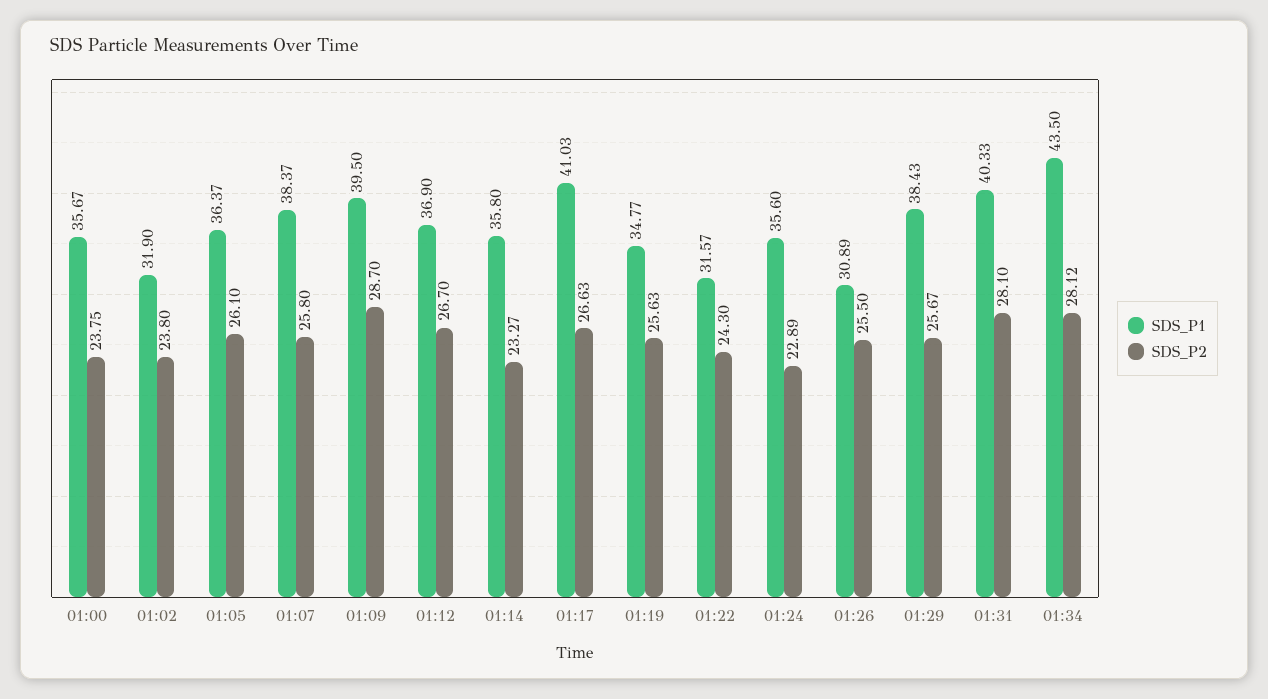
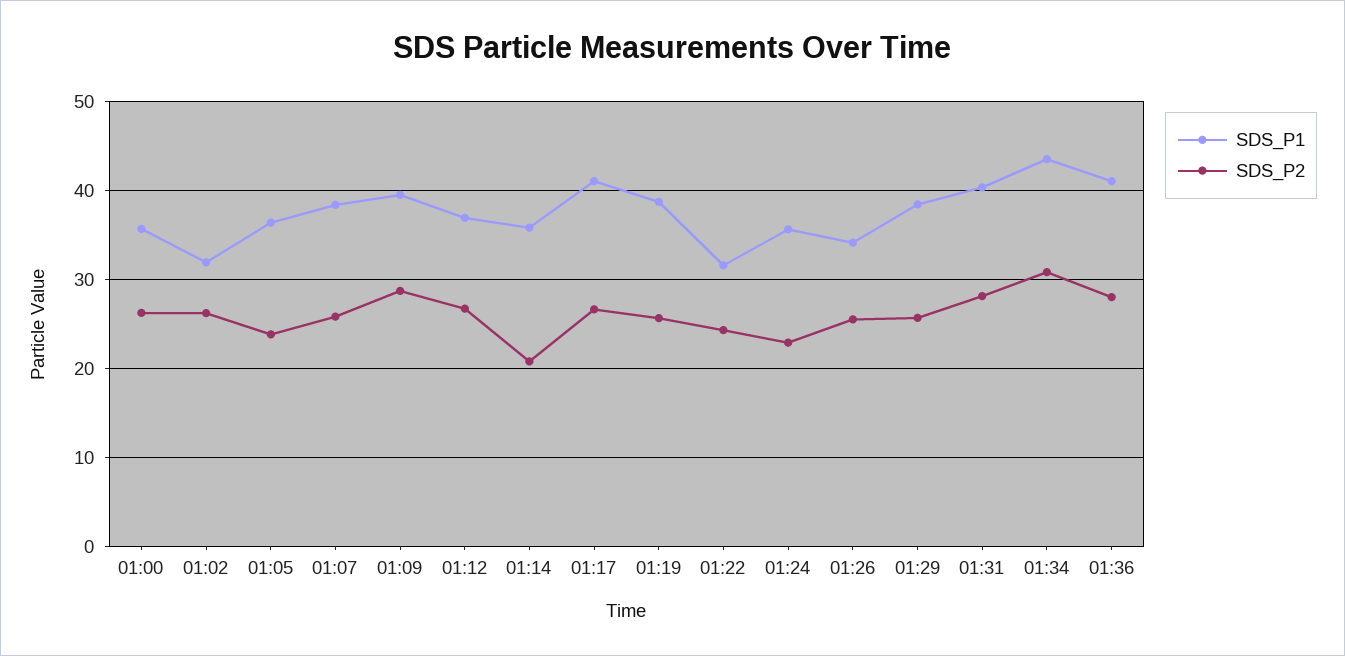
SDS_P2, 01:00: 23.75 -> 26
SDS_P2, 01:02: 23.8 -> 26
SDS_P2, 01:05: 26.1 -> 24
SDS_P2, 01:14: 23.27 -> 21
SDS_P1, 01:19: 34.77 -> 39
SDS_P1, 01:26: 30.89 -> 34
SDS_P2, 01:34: 28.12 -> 31
SDS_P1, 01:36: none -> 41
SDS_P2, 01:36: none -> 28

